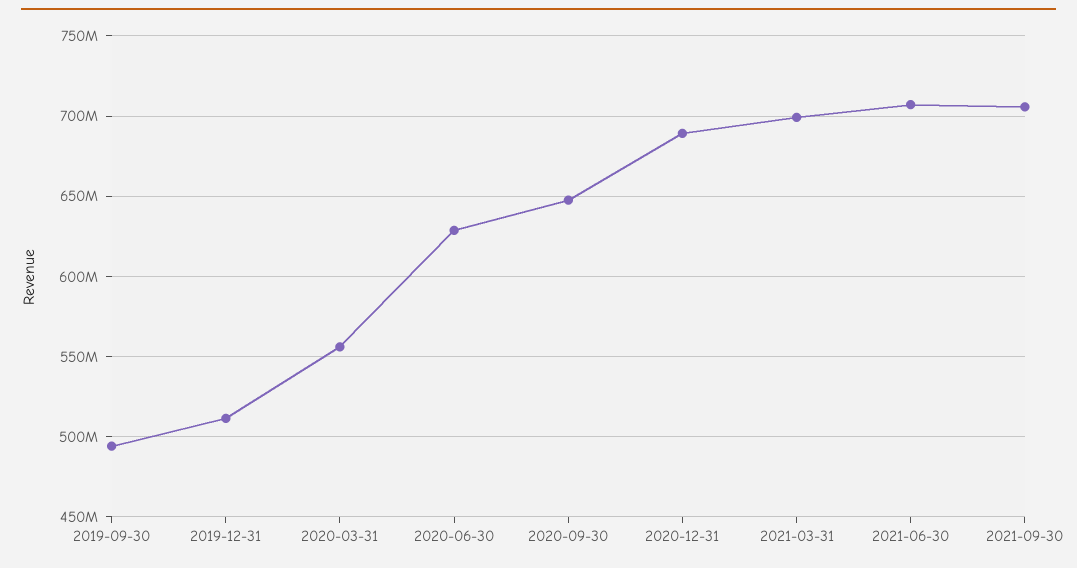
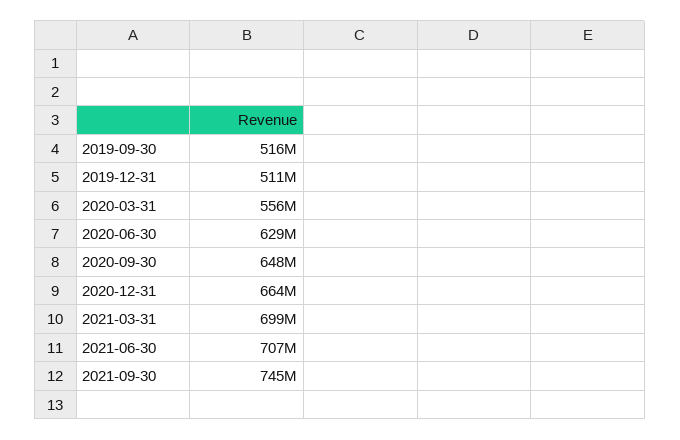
2019-09-30: 495000000 -> 516000000
2020-12-31: 690000000 -> 664000000
2021-09-30: 705000000 -> 745000000

